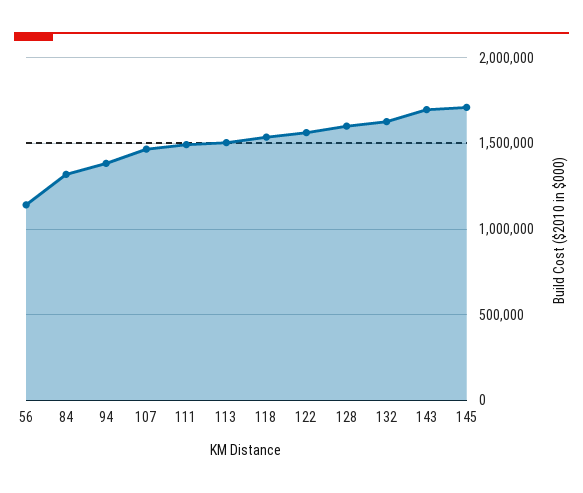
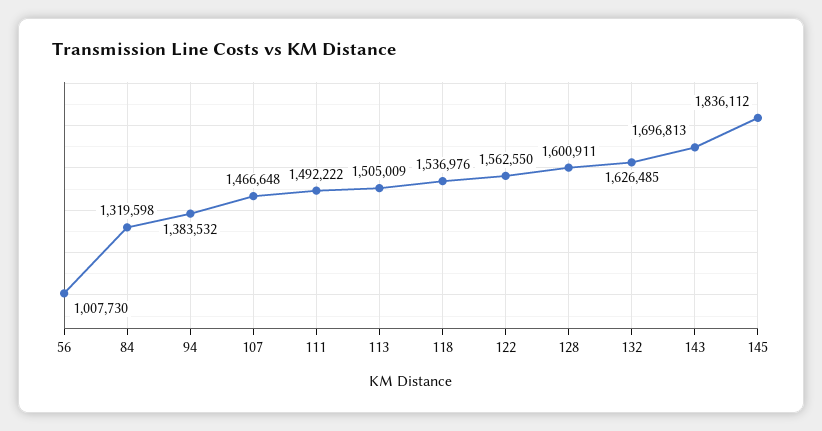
56: 1150000 -> 1007730
145: 1700000 -> 1836112

